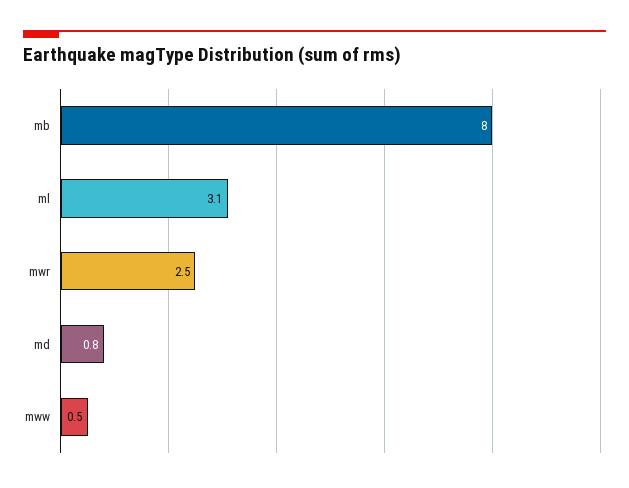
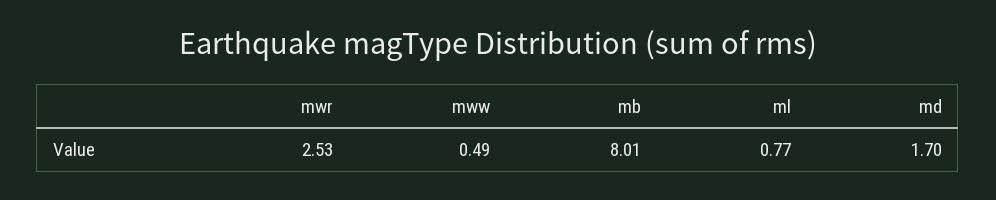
ml: 3.1 -> 0.77
md: 0.8 -> 1.7

